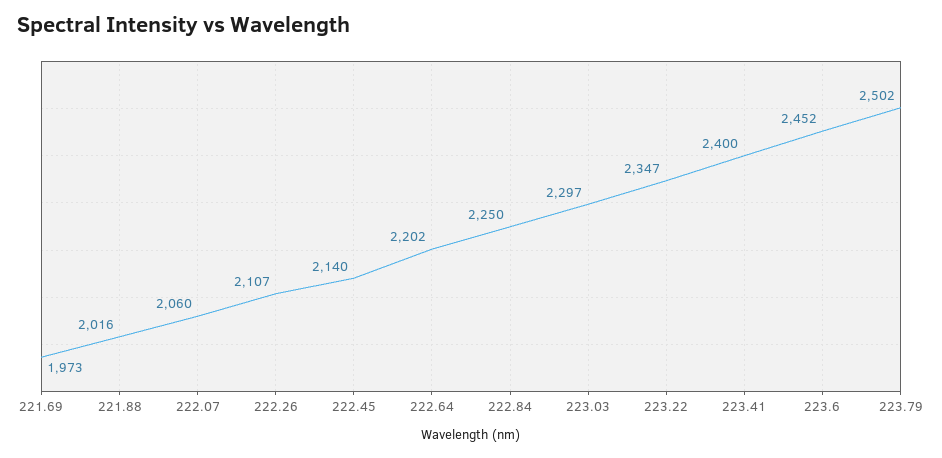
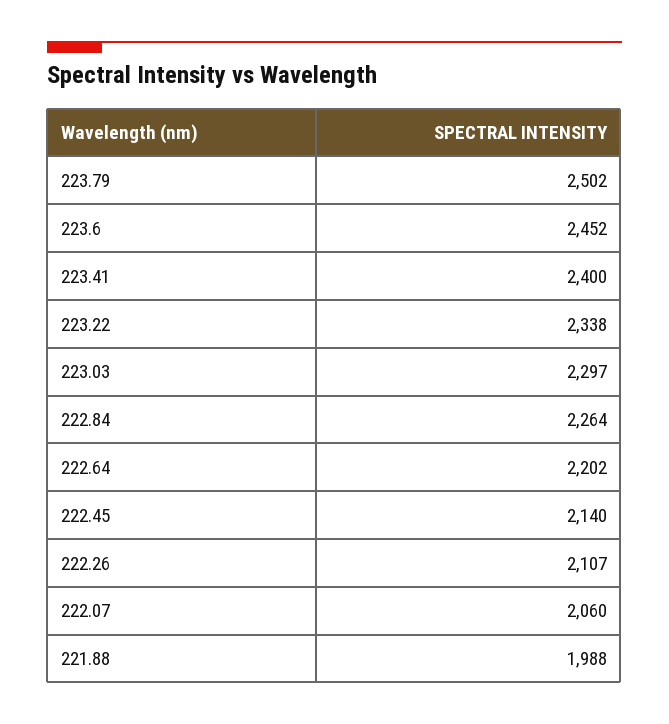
221.69: 1973 -> none
221.88: 2016 -> 1988
222.84: 2250 -> 2264
223.22: 2347 -> 2338

